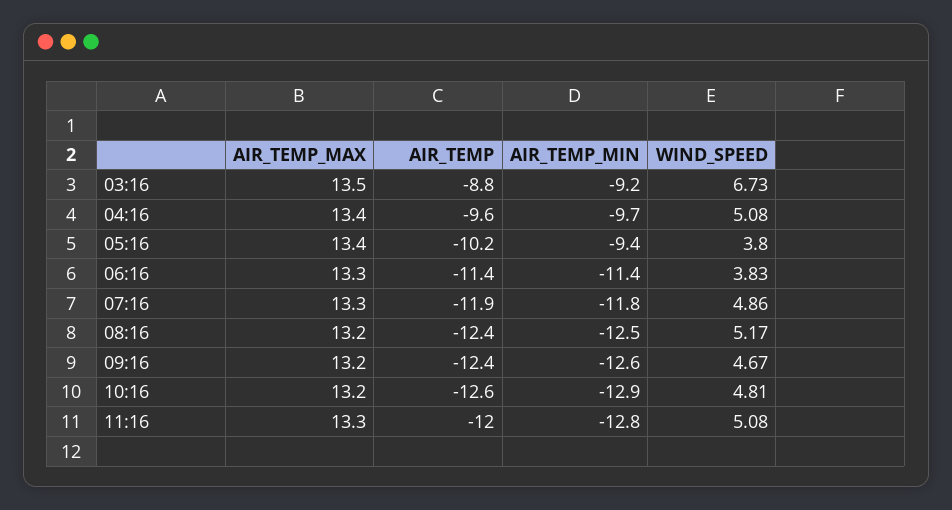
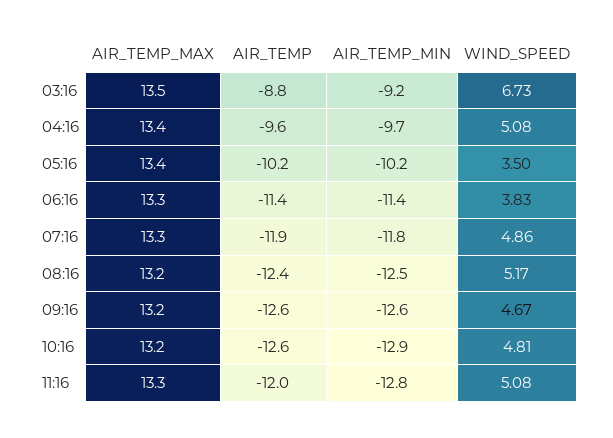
AIR_TEMP_MIN, 05:16: -9.4 -> -10.2
WIND_SPEED, 05:16: 3.8 -> 3.5
AIR_TEMP, 09:16: -12.4 -> -12.6

